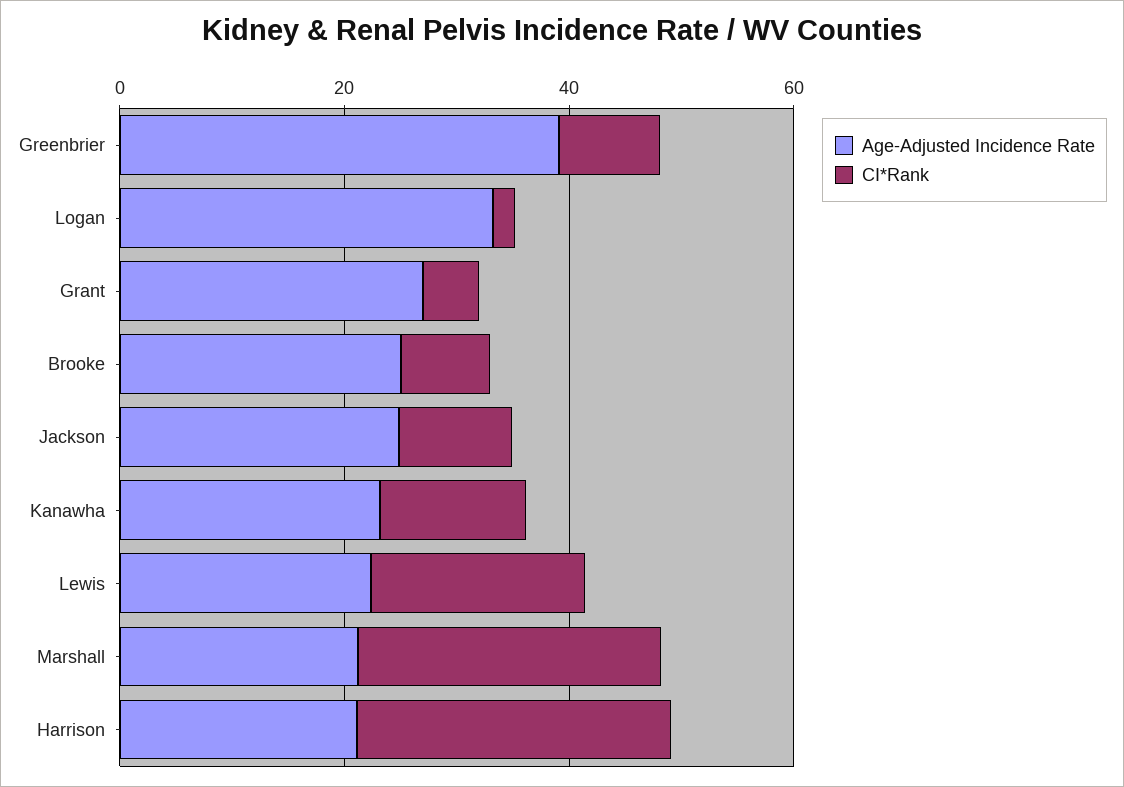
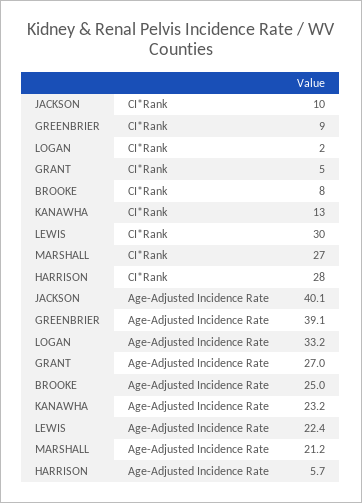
Age-Adjusted Incidence Rate, Jackson: 25 -> 40.1
CI*Rank, Lewis: 20 -> 30
Age-Adjusted Incidence Rate, Harrison: 20 -> 5.7

